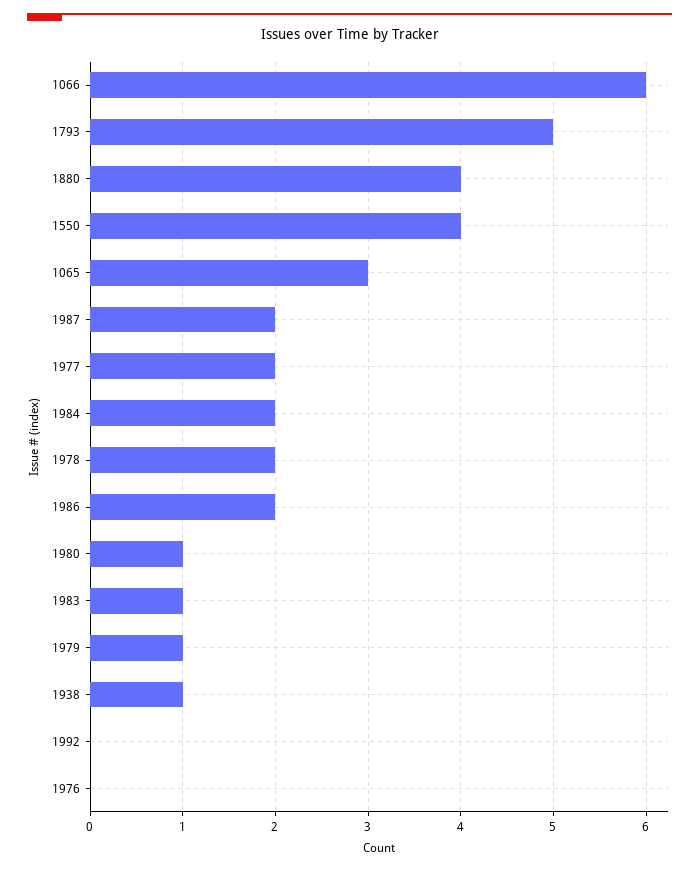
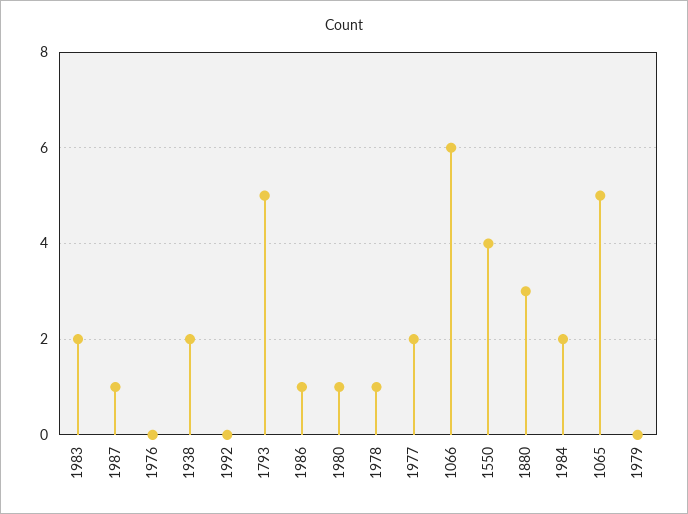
1880: 4 -> 3
1065: 3 -> 5
1987: 2 -> 1
1978: 2 -> 1
1986: 2 -> 1
1983: 1 -> 2
1979: 1 -> 0
1938: 1 -> 2

